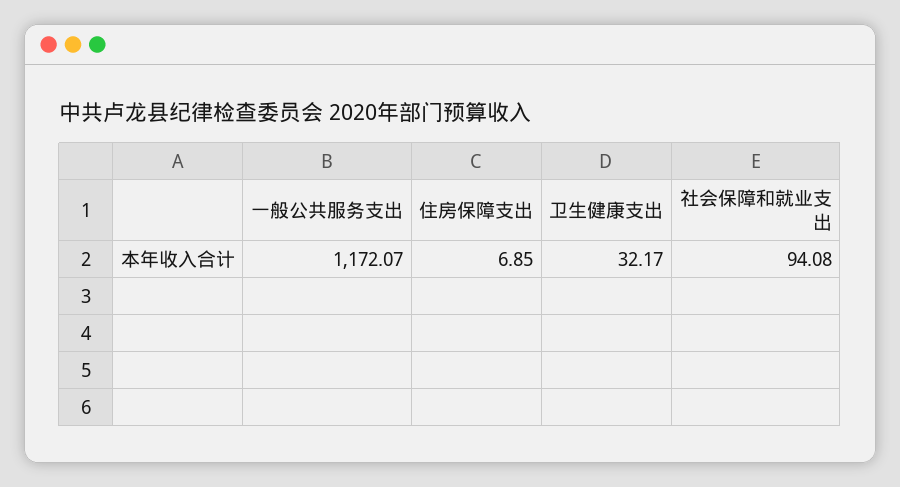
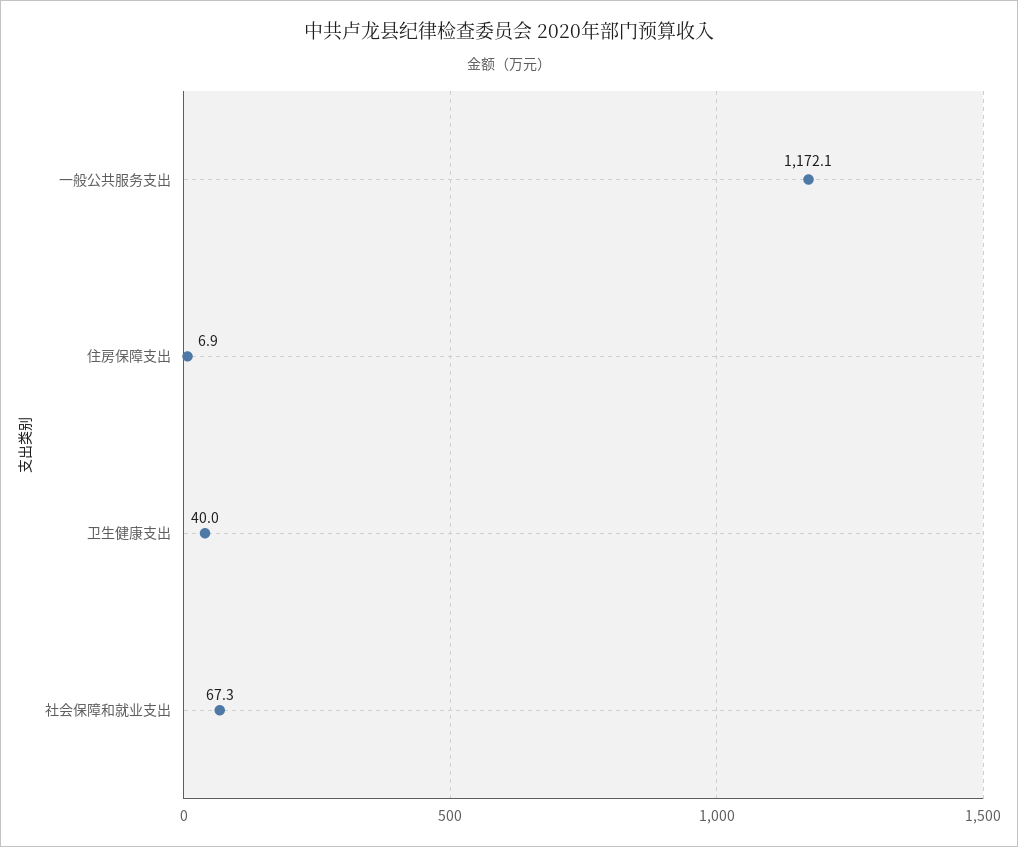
卫生健康支出: 32.17 -> 40
社会保障和就业支出: 94.08 -> 67.3

